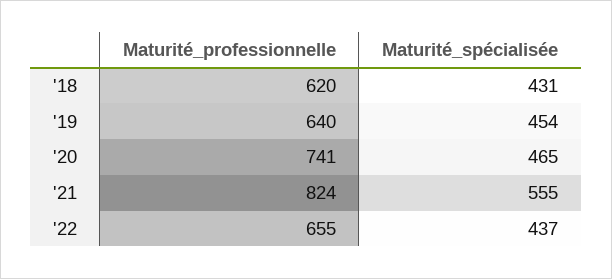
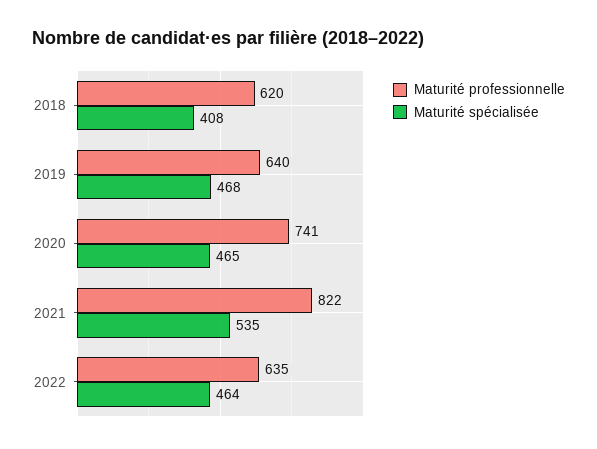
Maturité_spécialisée, '18: 431 -> 408
Maturité_spécialisée, '19: 454 -> 468
Maturité_professionnelle, '21: 824 -> 822
Maturité_spécialisée, '21: 555 -> 535
Maturité_professionnelle, '22: 655 -> 635
Maturité_spécialisée, '22: 437 -> 464

